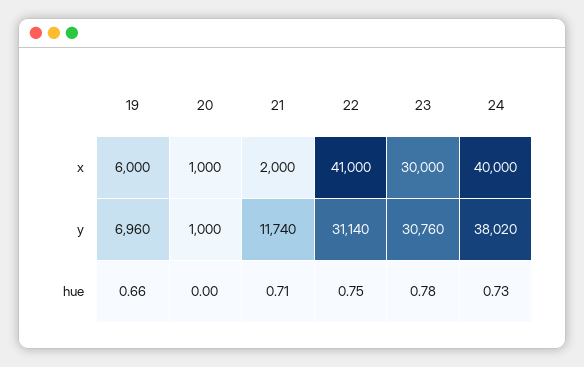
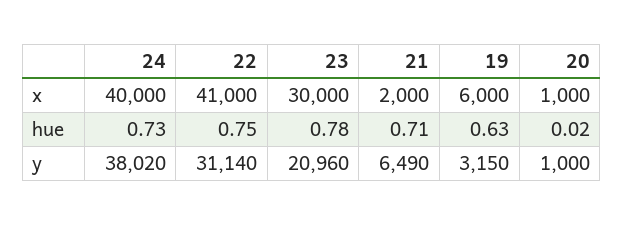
19, y: 6960 -> 3150
21, y: 11740 -> 6490
23, y: 30760 -> 20960
19, hue: 0.66 -> 0.63
20, hue: 0 -> 0.02

